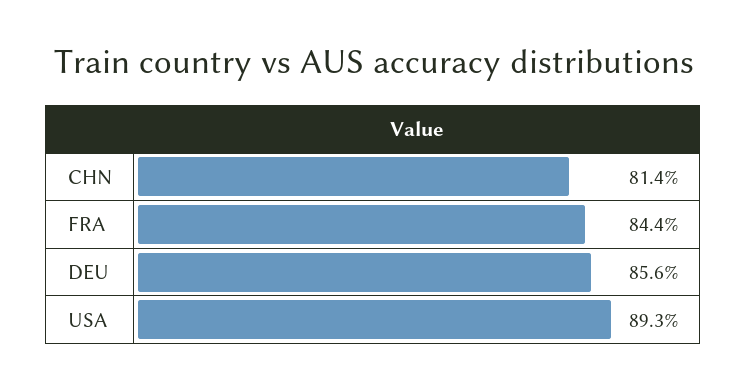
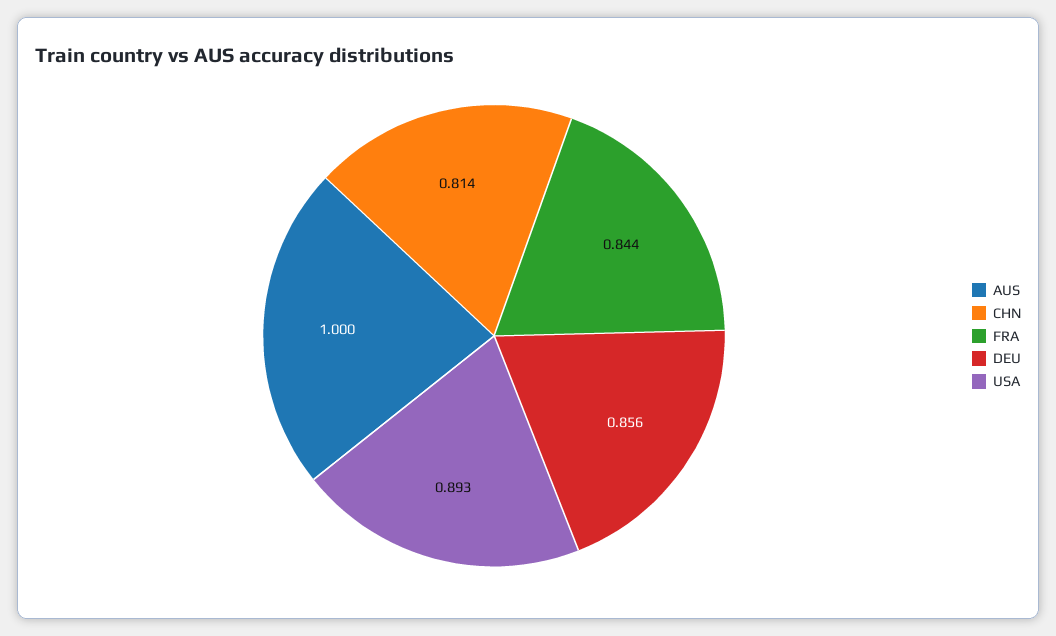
AUS: none -> 1

